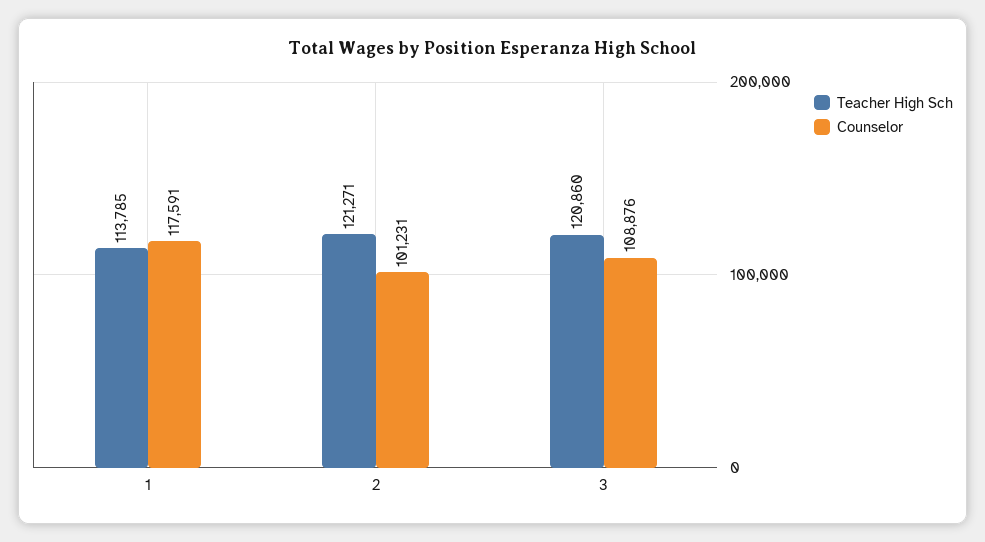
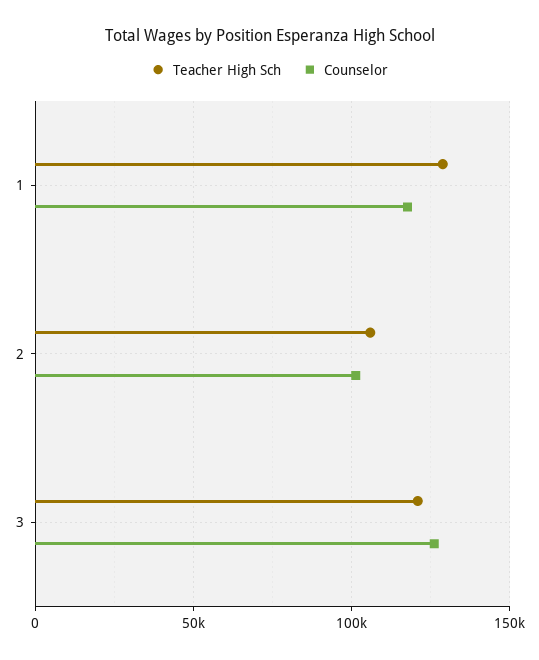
Teacher High Sch, 1: 113785 -> 130000
Teacher High Sch, 2: 121271 -> 105000
Counselor, 3: 108876 -> 125000

